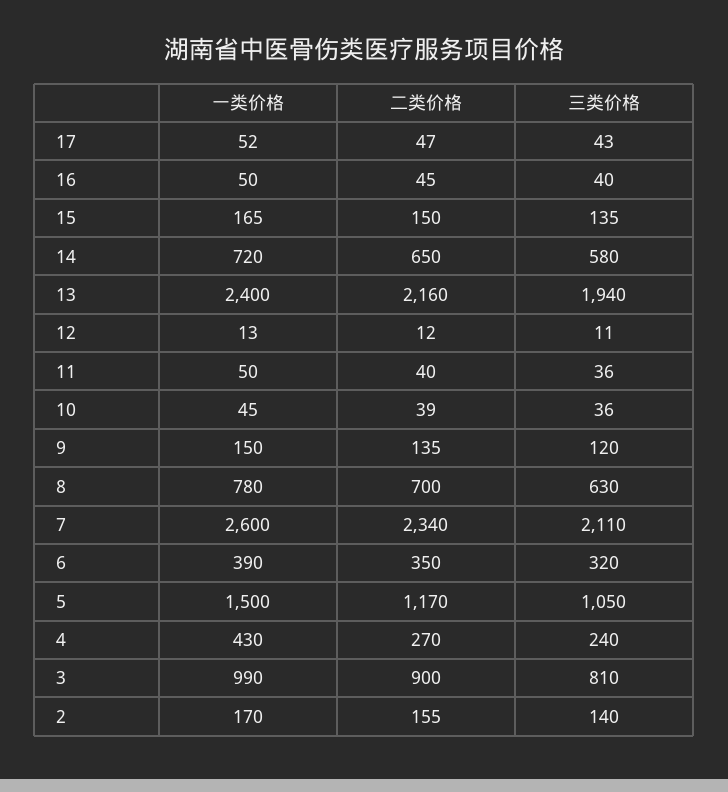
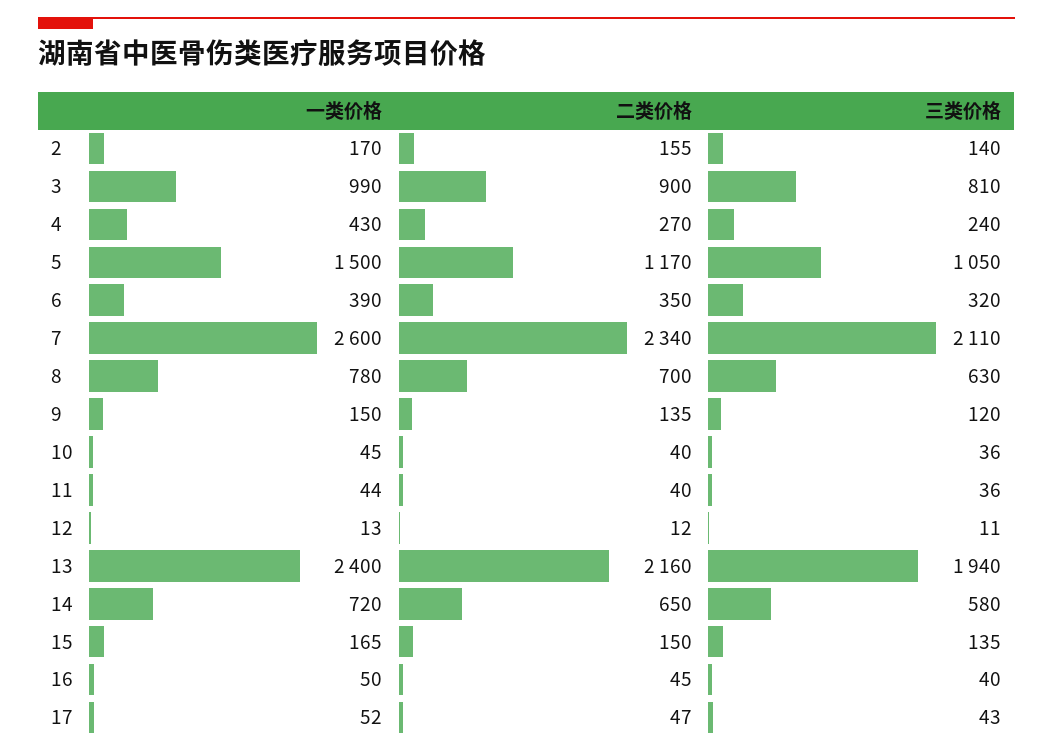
一类价格, 11: 50 -> 44
二类价格, 10: 39 -> 40

